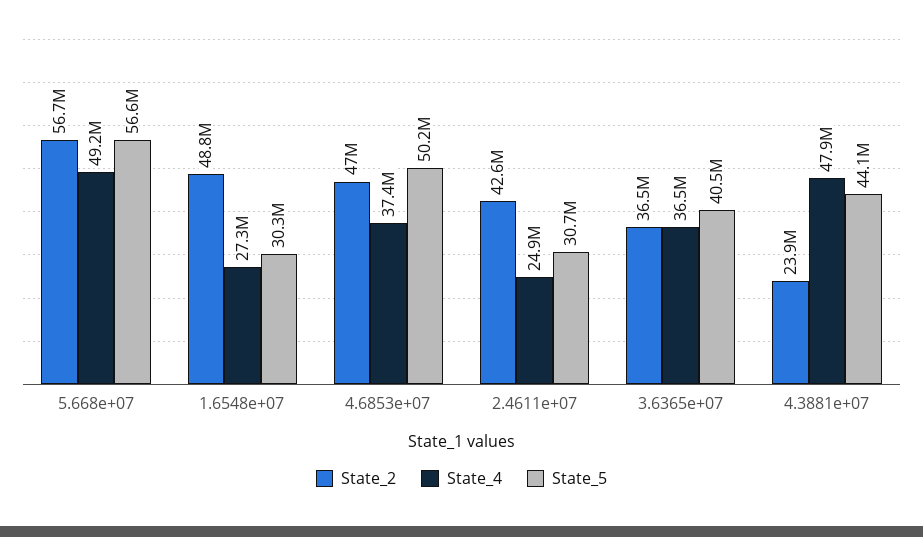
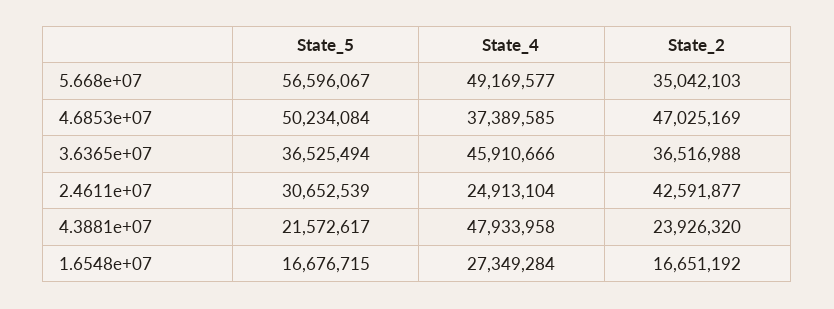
State_2, 5.668e+07: 56700000 -> 35042103
State_2, 1.6548e+07: 48800000 -> 16651192
State_5, 1.6548e+07: 30300000 -> 16676715
State_4, 3.6365e+07: 36500000 -> 45910666
State_5, 3.6365e+07: 40500000 -> 36525494
State_5, 4.3881e+07: 44100000 -> 21572617

